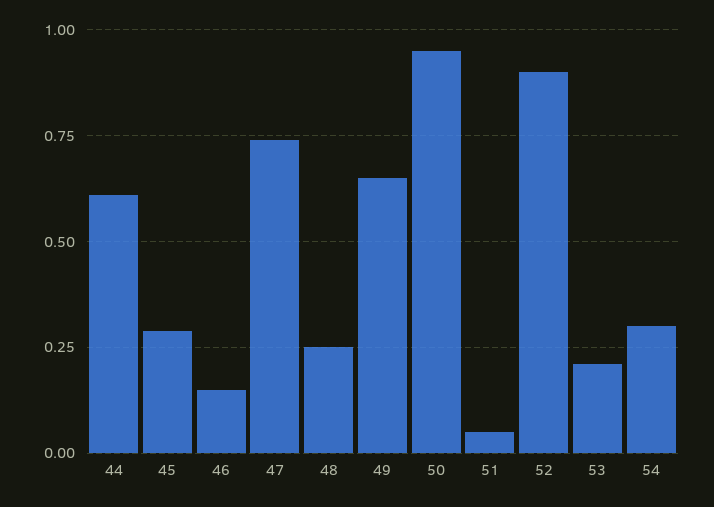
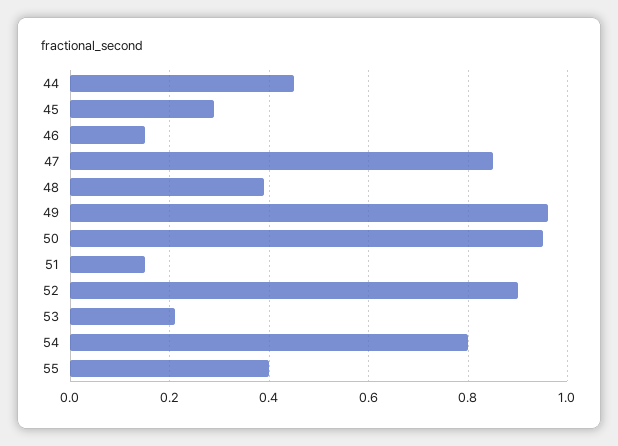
44: 0.6 -> 0.45
47: 0.75 -> 0.85
48: 0.25 -> 0.4
49: 0.65 -> 0.95
51: 0.05 -> 0.15
54: 0.3 -> 0.8
55: none -> 0.4

